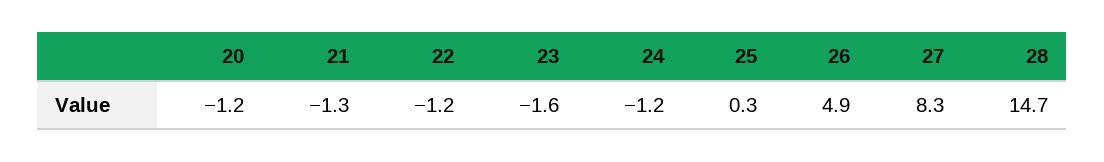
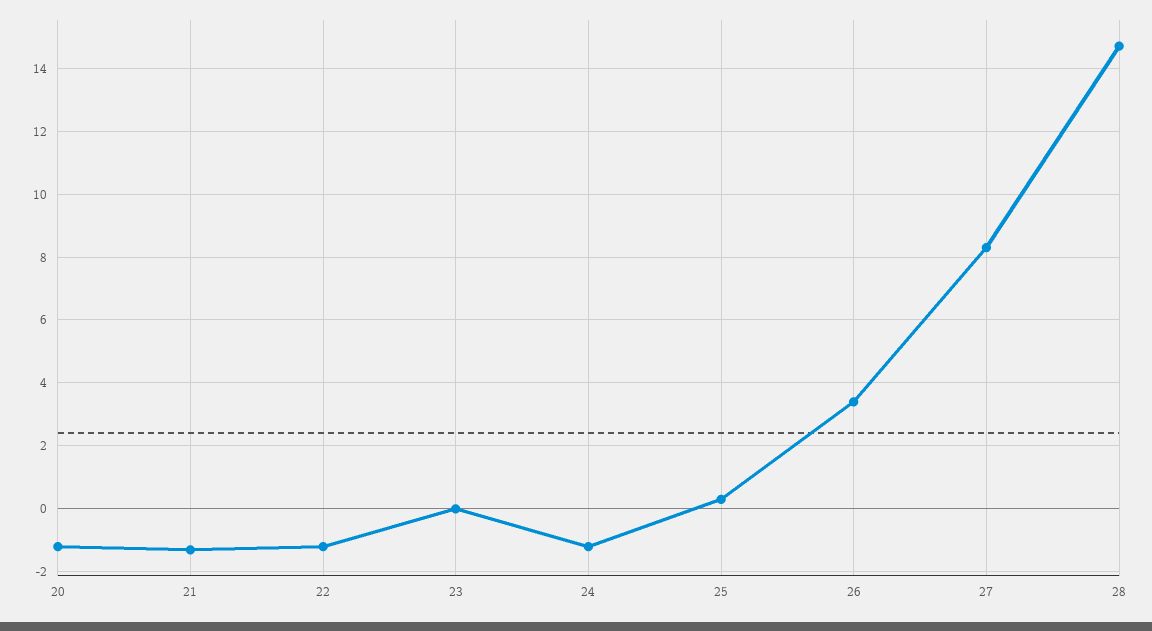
23: -1.6 -> 0
26: 4.9 -> 3.5

